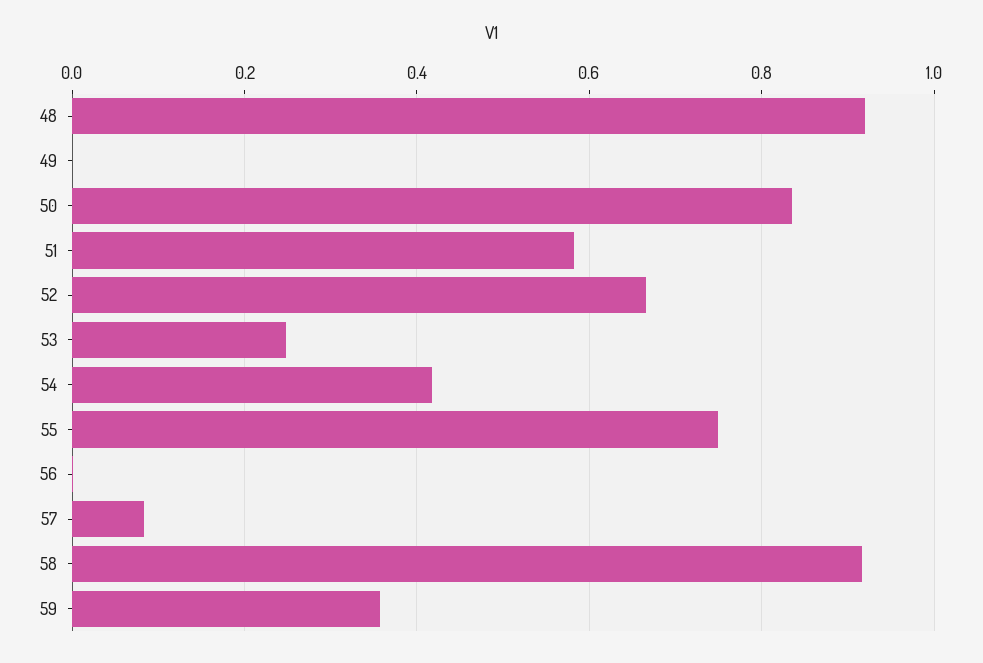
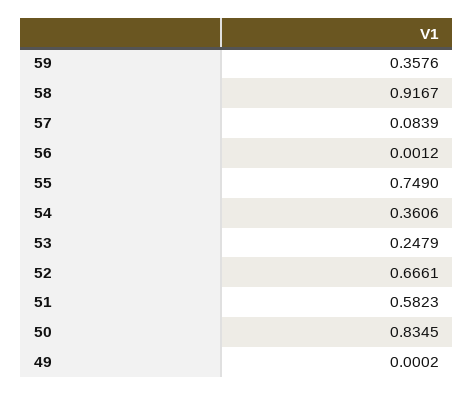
48: 0.92 -> none
54: 0.42 -> 0.3606

